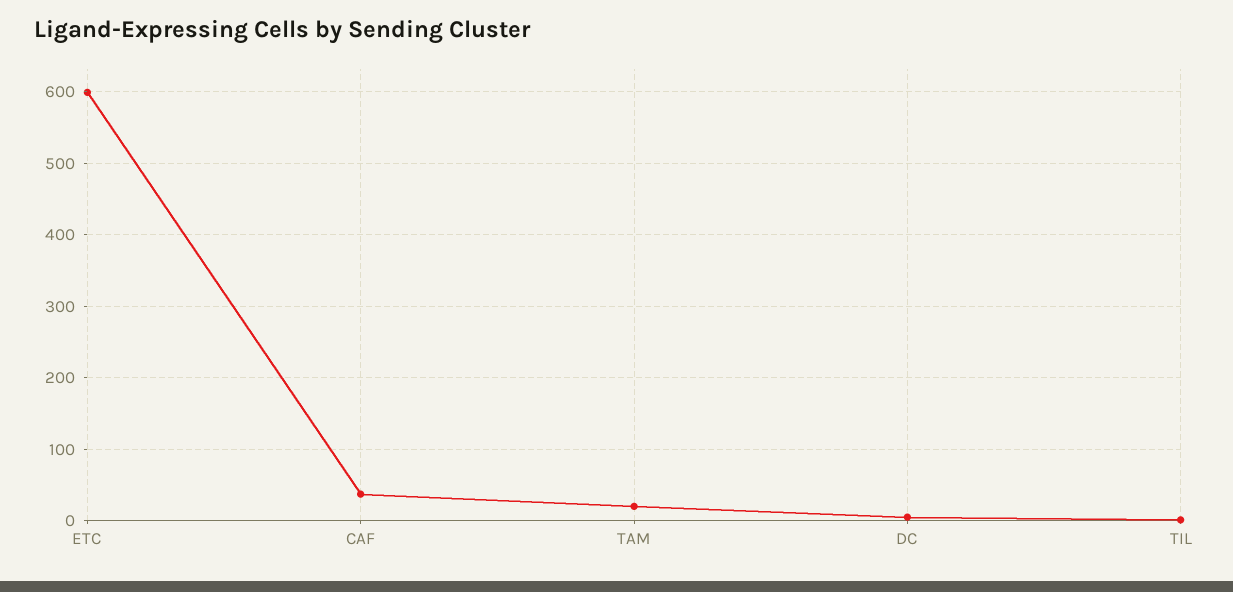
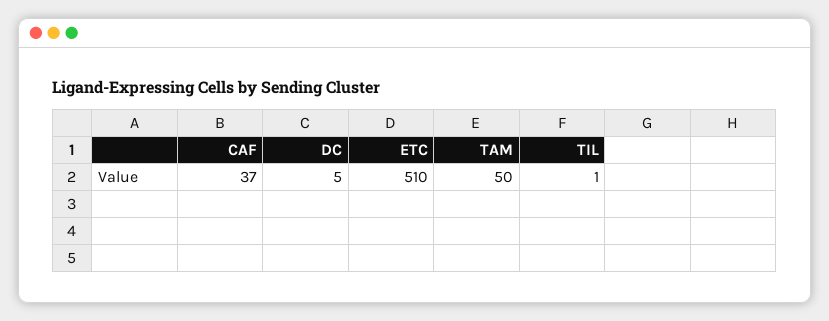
ETC: 600 -> 510
TAM: 20 -> 50

